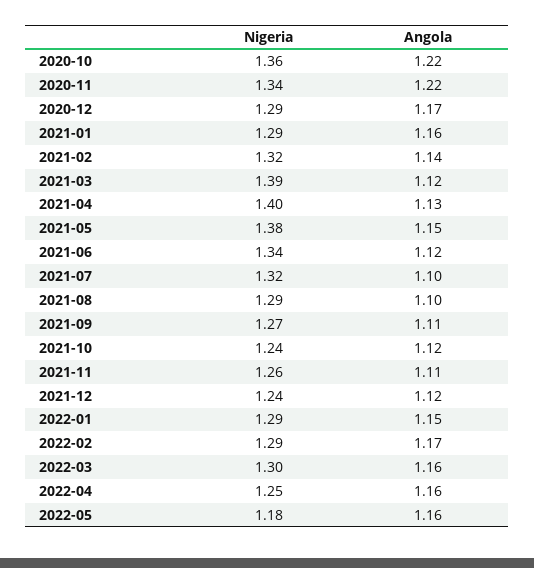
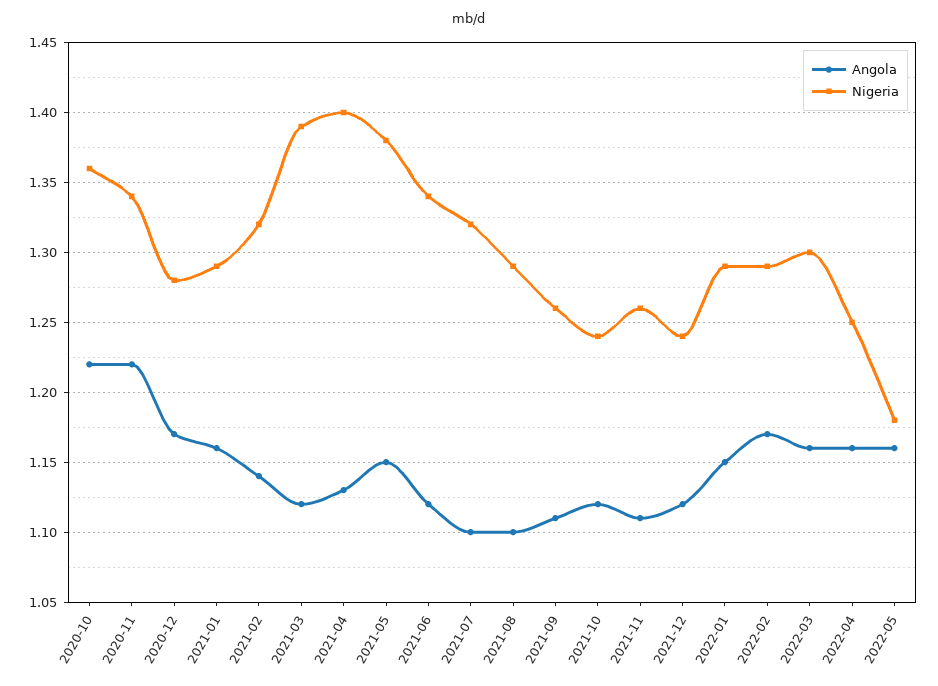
Nigeria, 2020-12: 1.29 -> 1.28
Nigeria, 2021-09: 1.27 -> 1.26

